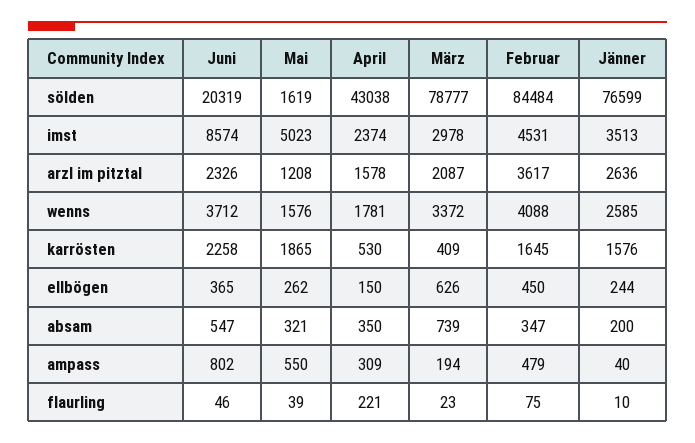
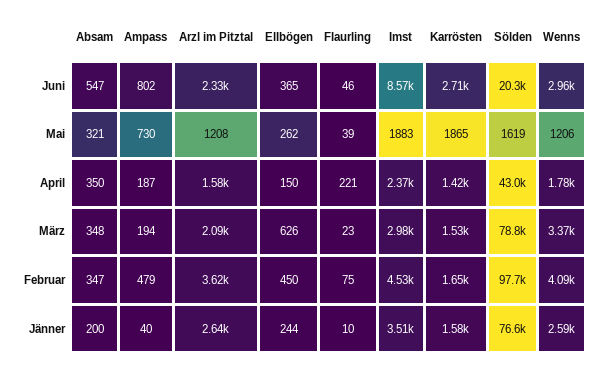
Februar, sölden: 84484 -> 97700
Mai, imst: 5023 -> 1883
Juni, wenns: 3712 -> 2960
Mai, wenns: 1576 -> 1206
Juni, karrösten: 2258 -> 2710
April, karrösten: 530 -> 1420
März, karrösten: 409 -> 1530
März, absam: 739 -> 348
Mai, ampass: 550 -> 730
April, ampass: 309 -> 187

